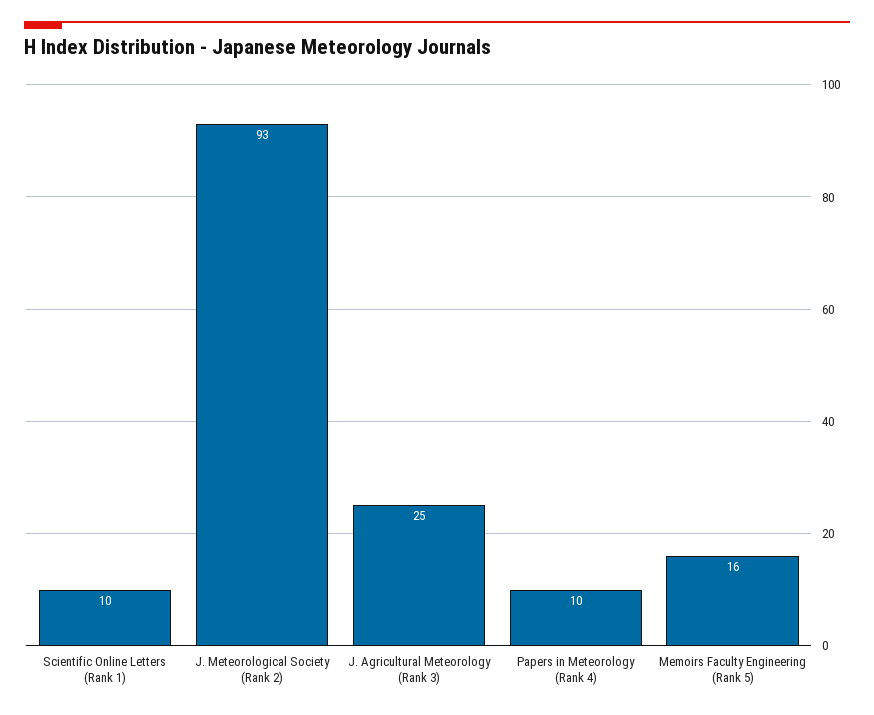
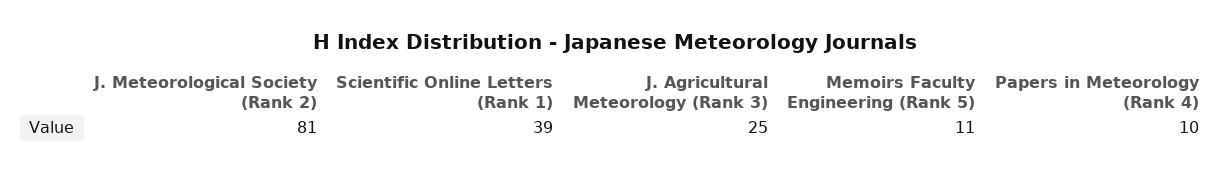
Scientific Online Letters (Rank 1): 10 -> 39
J. Meteorological Society (Rank 2): 93 -> 81
Memoirs Faculty Engineering (Rank 5): 16 -> 11

